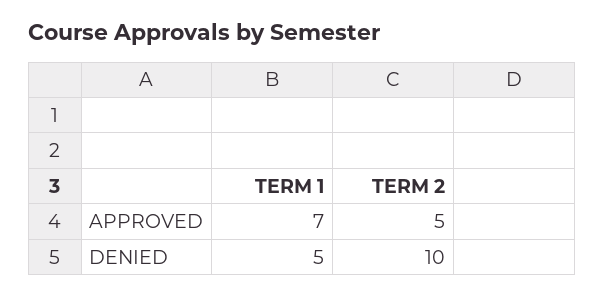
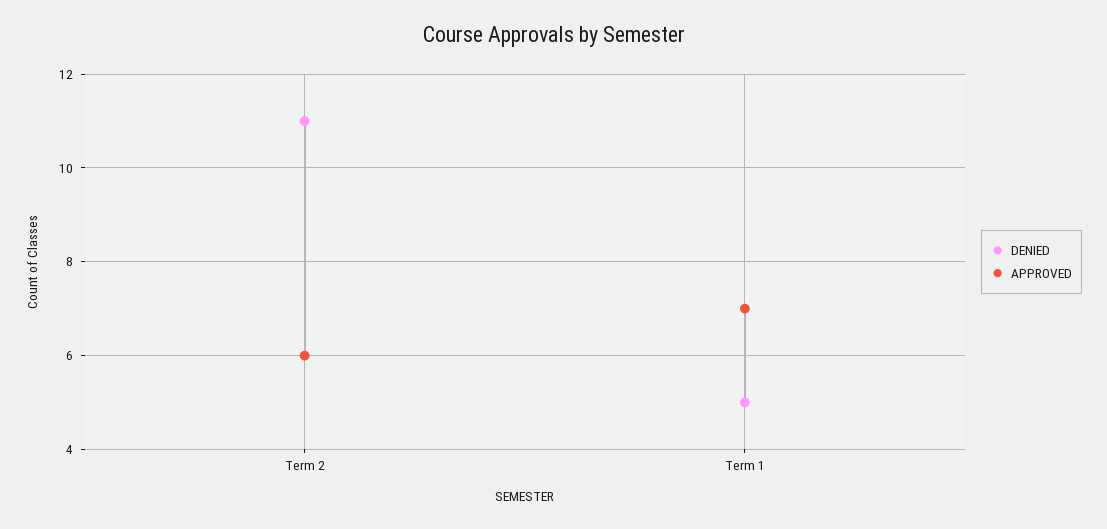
APPROVED, TERM 2: 5 -> 6
DENIED, TERM 2: 10 -> 11

